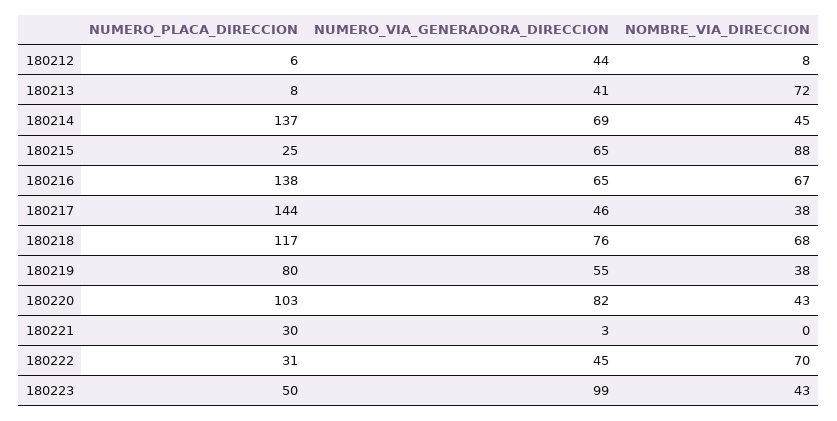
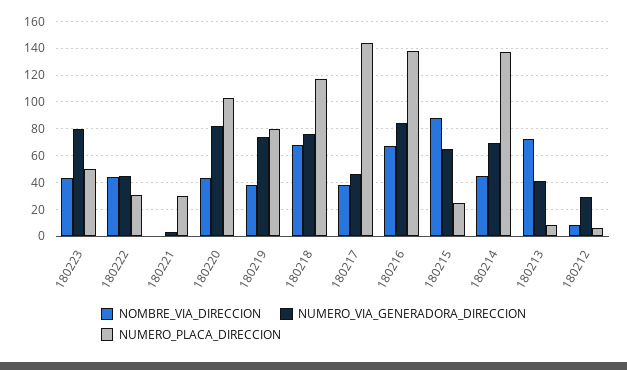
NUMERO_VIA_GENERADORA_DIRECCION, 180212: 44 -> 30
NUMERO_VIA_GENERADORA_DIRECCION, 180216: 65 -> 85
NUMERO_VIA_GENERADORA_DIRECCION, 180219: 55 -> 75
NOMBRE_VIA_DIRECCION, 180222: 70 -> 45
NUMERO_VIA_GENERADORA_DIRECCION, 180223: 99 -> 80

